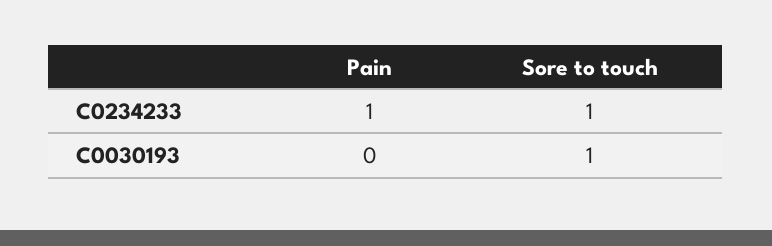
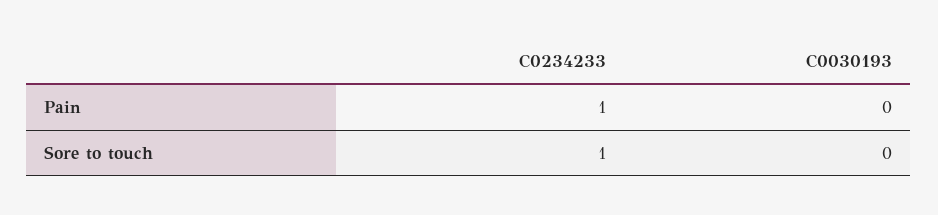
Sore to touch, C0030193: 1 -> 0

